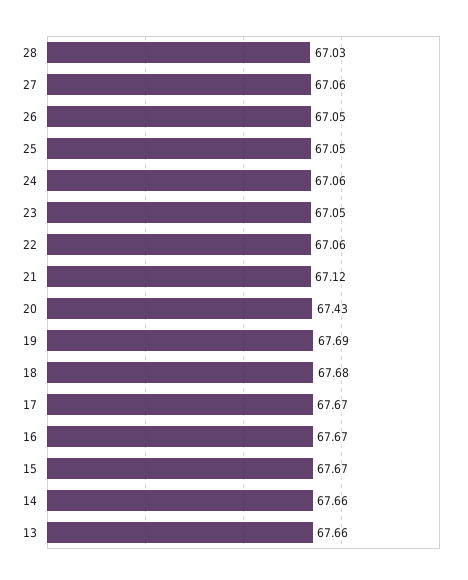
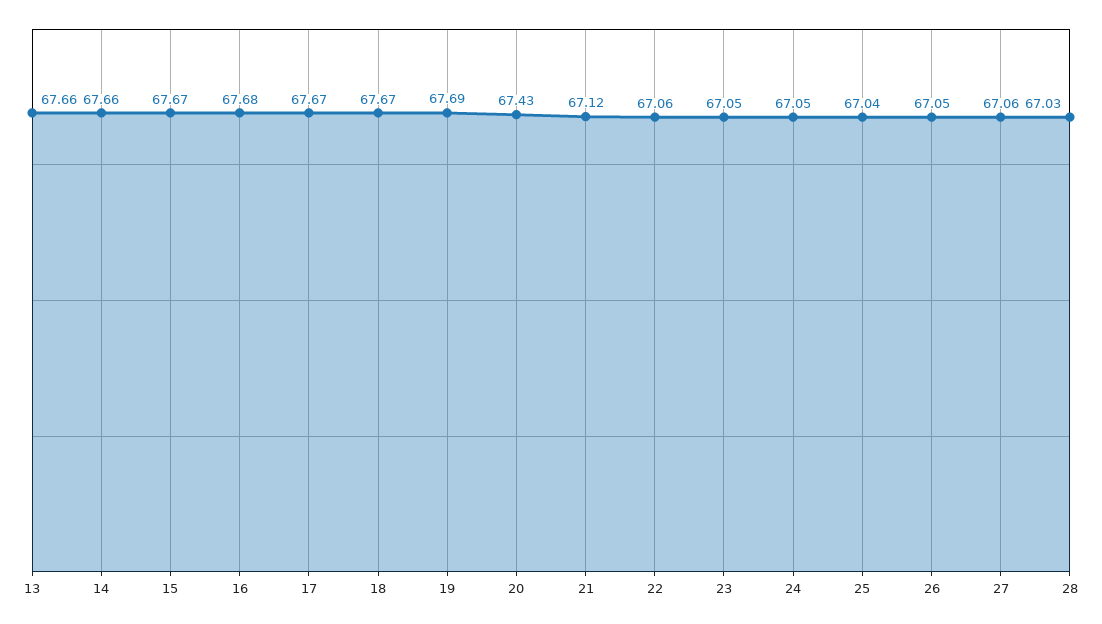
25: 67.05 -> 67.04
24: 67.06 -> 67.05
18: 67.68 -> 67.67
16: 67.67 -> 67.68

